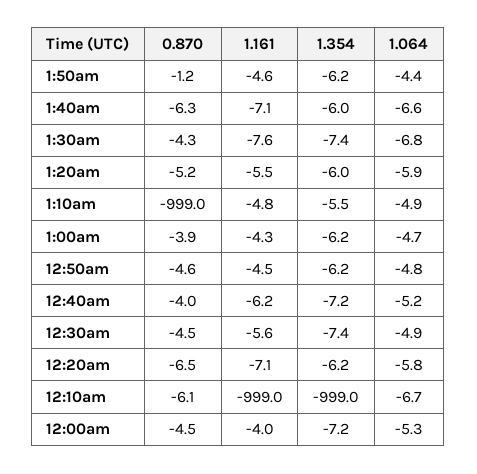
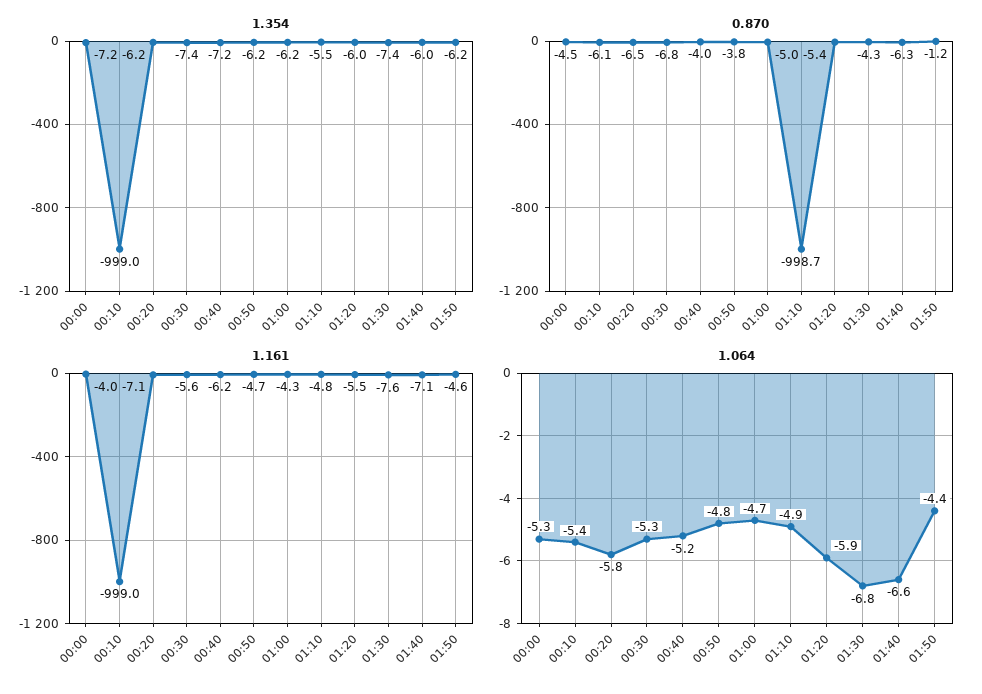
0.870, 1:20am: -5.2 -> -5.4
0.870, 1:10am: -999 -> -998.7
0.870, 1:00am: -3.9 -> -5
0.870, 12:50am: -4.6 -> -3.8
1.161, 12:50am: -4.5 -> -4.7
0.870, 12:30am: -4.5 -> -6.8
1.064, 12:30am: -4.9 -> -5.3
1.064, 12:10am: -6.7 -> -5.4

